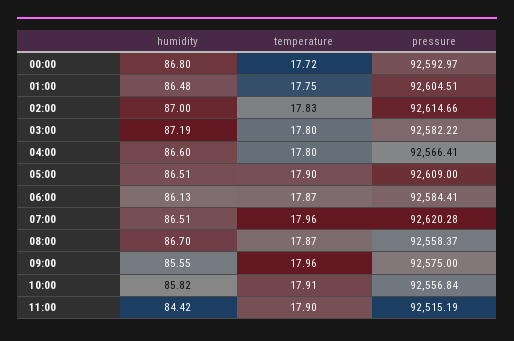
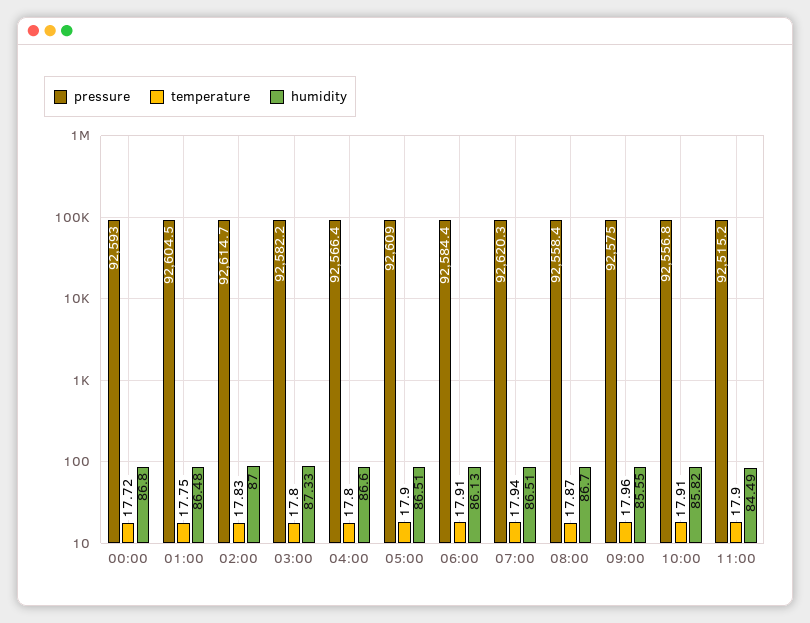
humidity, 03:00: 87.19 -> 87.33
temperature, 06:00: 17.87 -> 17.91
temperature, 07:00: 17.96 -> 17.94
humidity, 11:00: 84.42 -> 84.49

